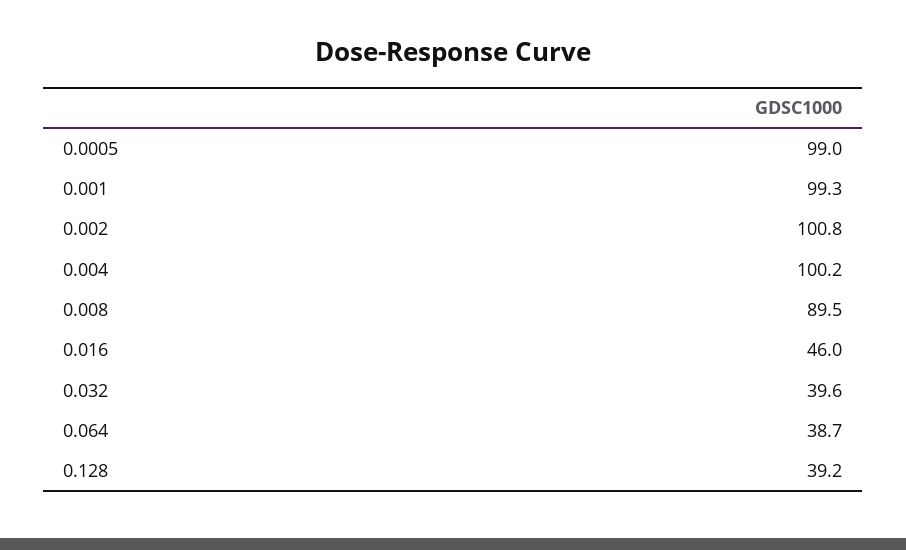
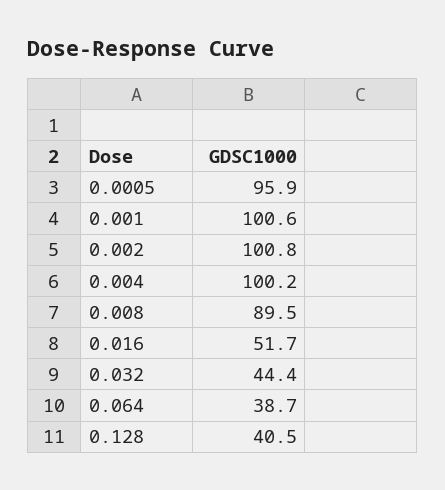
0.0005: 99 -> 95.9
0.001: 99.3 -> 100.6
0.016: 46 -> 51.7
0.032: 39.6 -> 44.4
0.128: 39.2 -> 40.5

